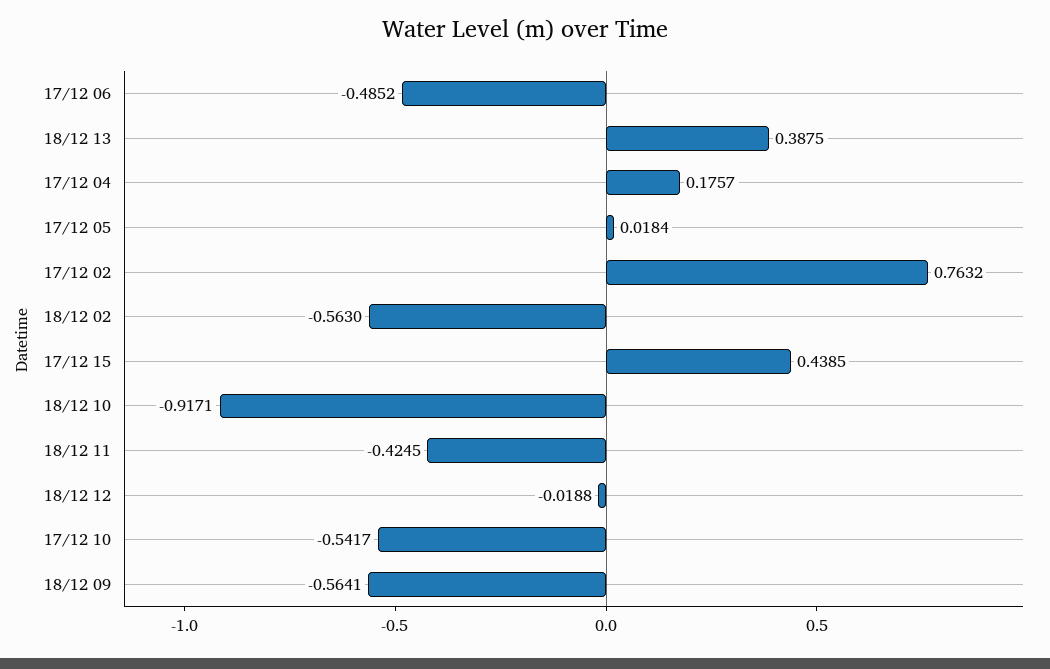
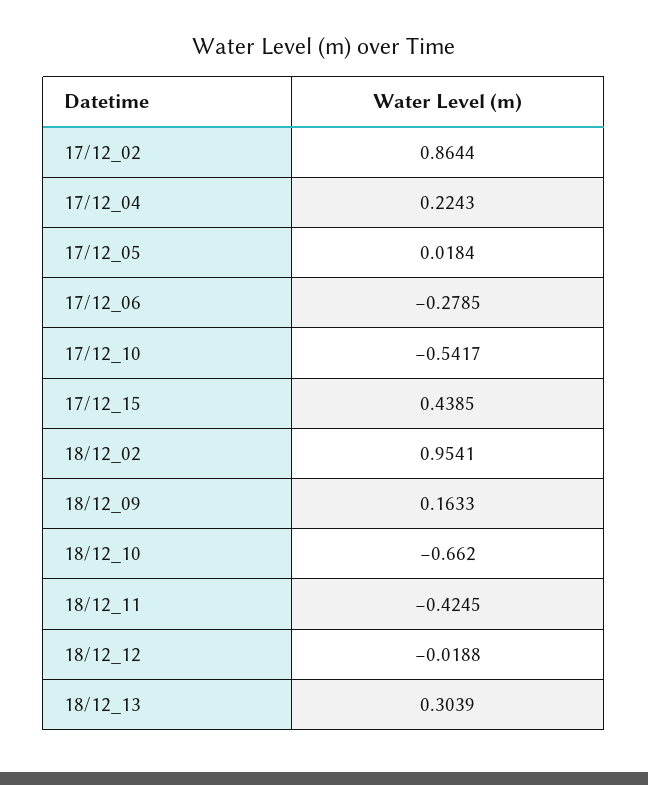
17/12 06: -0.4852 -> -0.2785
18/12 13: 0.3875 -> 0.3039
17/12 04: 0.1757 -> 0.2243
17/12 02: 0.7632 -> 0.8644
18/12 02: -0.563 -> 0.9541
18/12 10: -0.9171 -> -0.662
18/12 09: -0.5641 -> 0.1633

